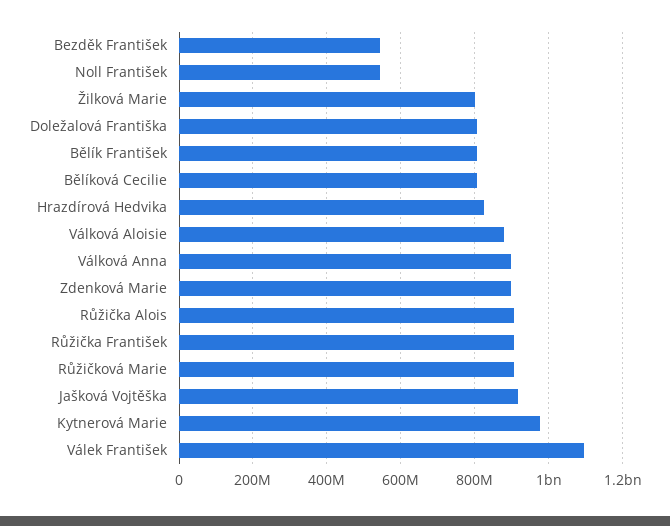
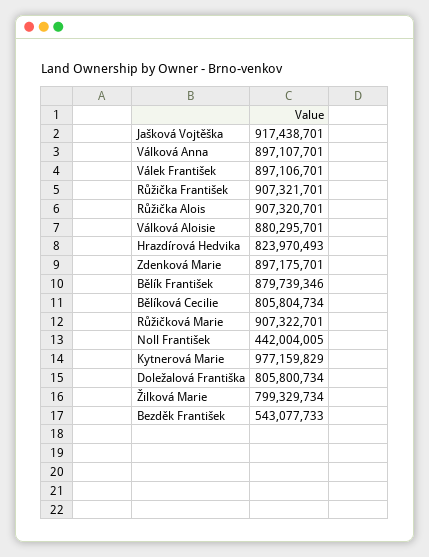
Noll František: 540000000 -> 442004005
Bělík František: 800000000 -> 879739346
Válek František: 1100000000 -> 897106701

